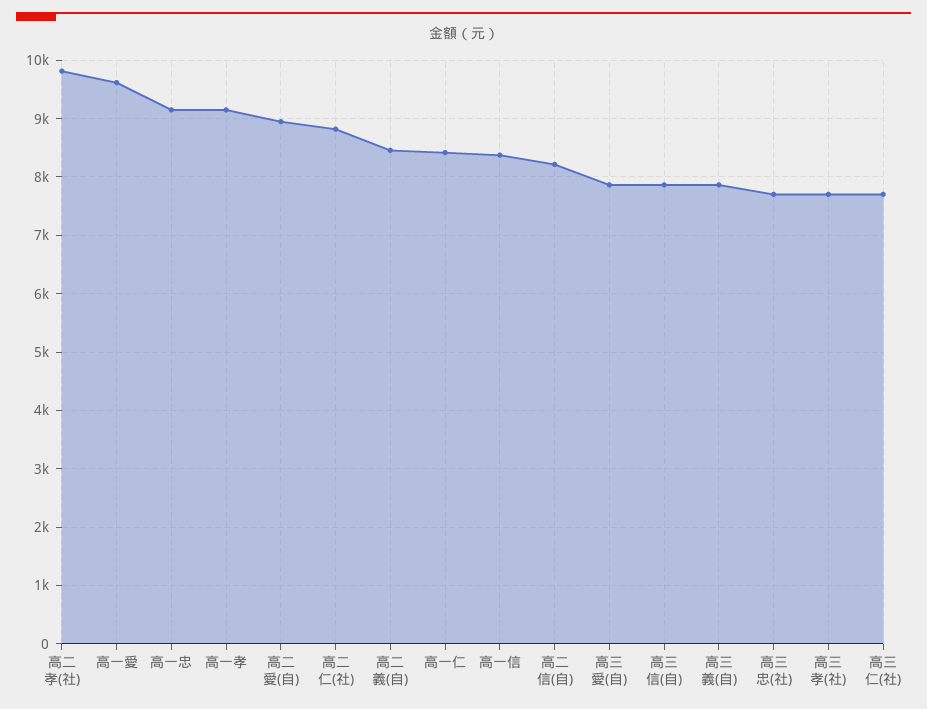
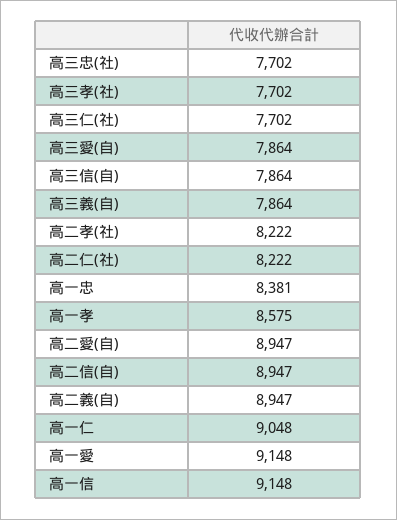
高二孝(社): 9800 -> 8222
高一愛: 9600 -> 9148
高一忠: 9200 -> 8381
高一孝: 9200 -> 8575
高二仁(社): 8800 -> 8222
高二義(自): 8400 -> 8947
高一仁: 8400 -> 9048
高一信: 8400 -> 9148
高二信(自): 8200 -> 8947

